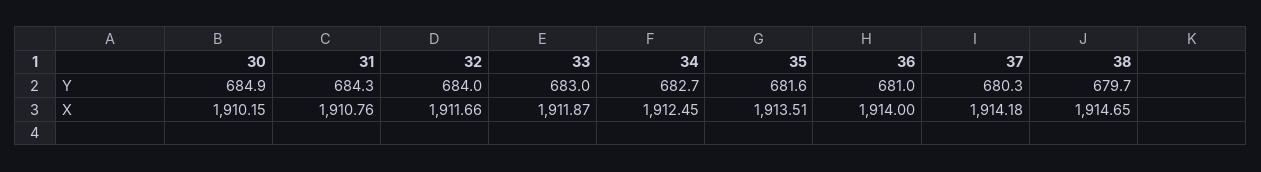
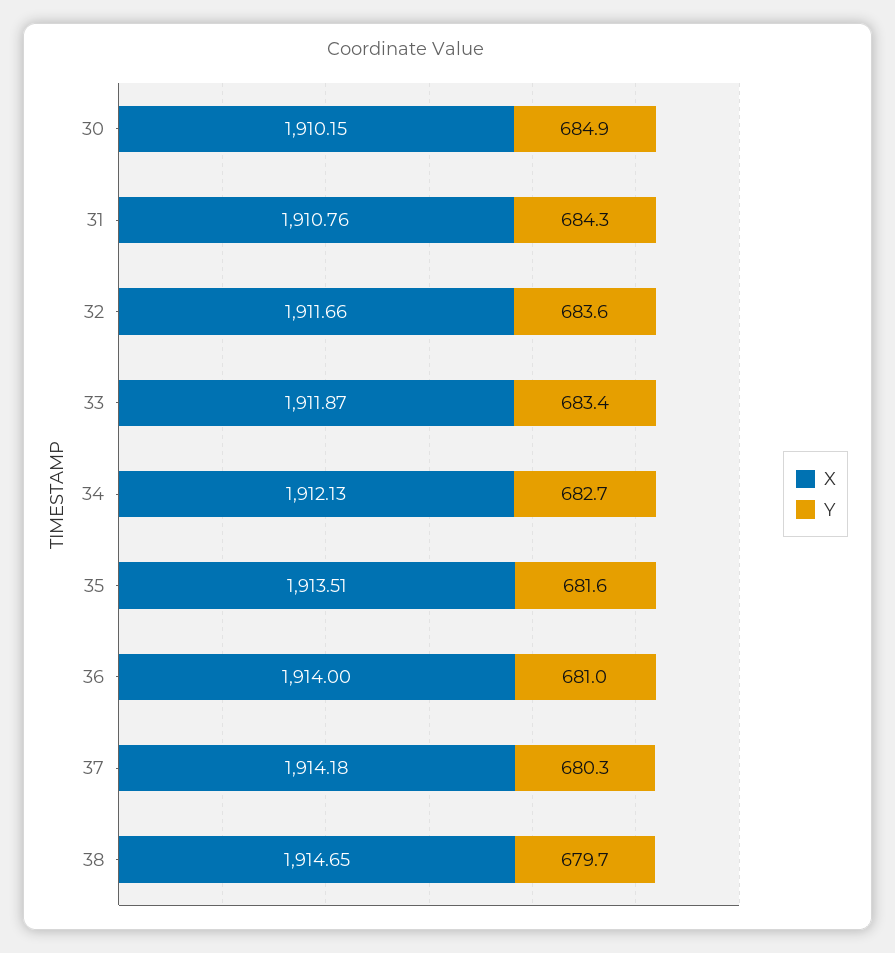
Y, 32: 684 -> 683.6
Y, 33: 683 -> 683.4
X, 34: 1912.45 -> 1912.13

